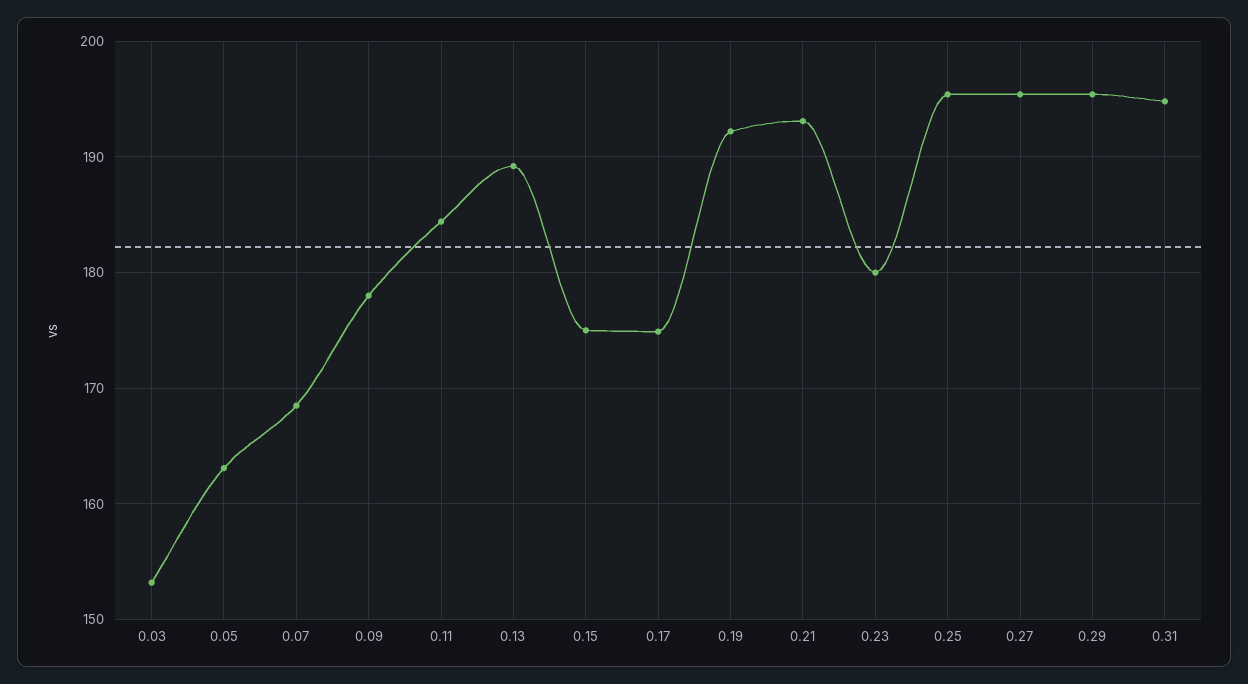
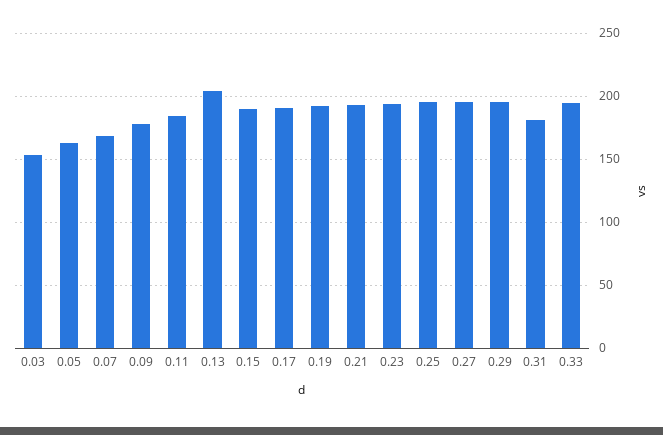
0.13: 189 -> 205
0.15: 175 -> 190
0.17: 175 -> 190
0.23: 180 -> 195
0.31: 195 -> 180
0.33: none -> 195

